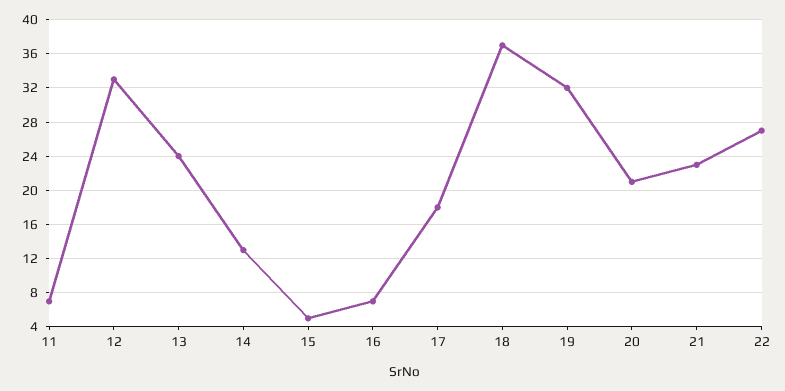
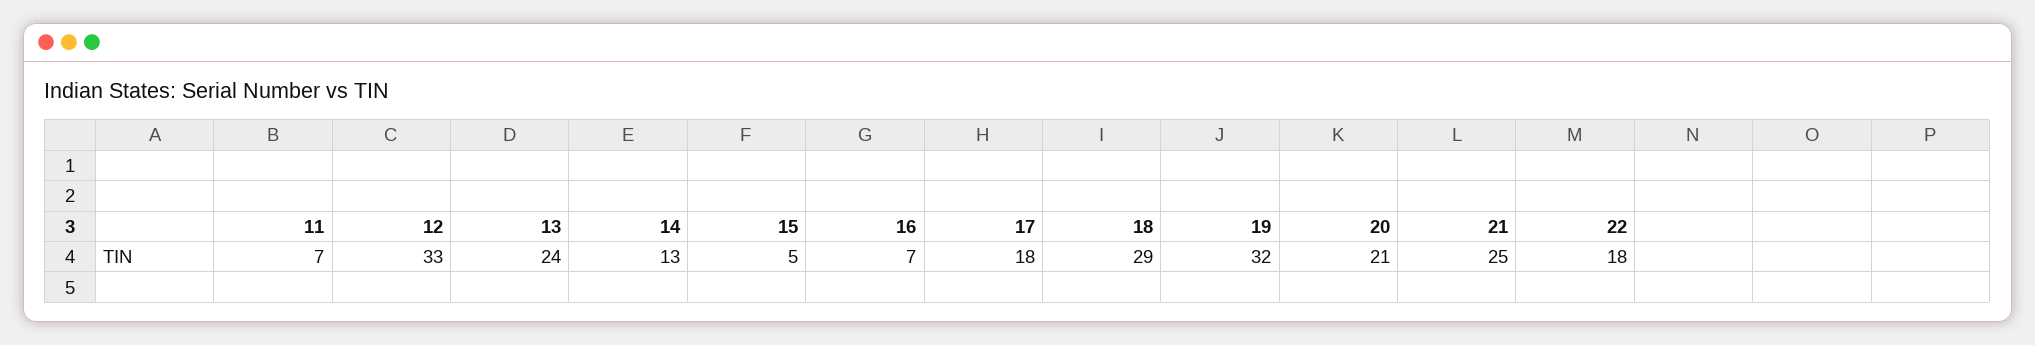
18: 37 -> 29
21: 23 -> 25
22: 27 -> 18

